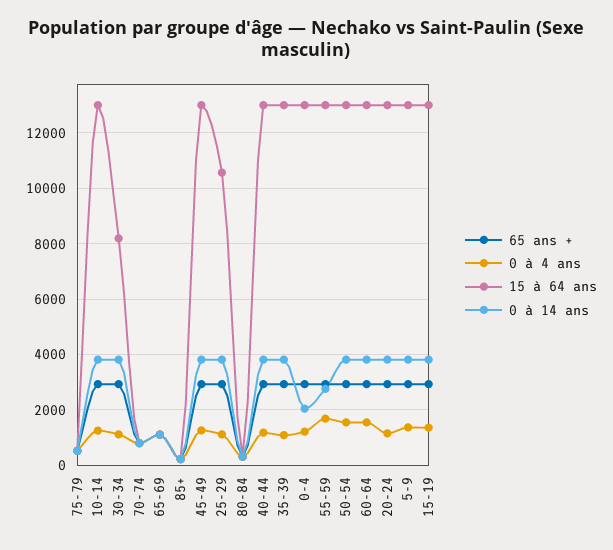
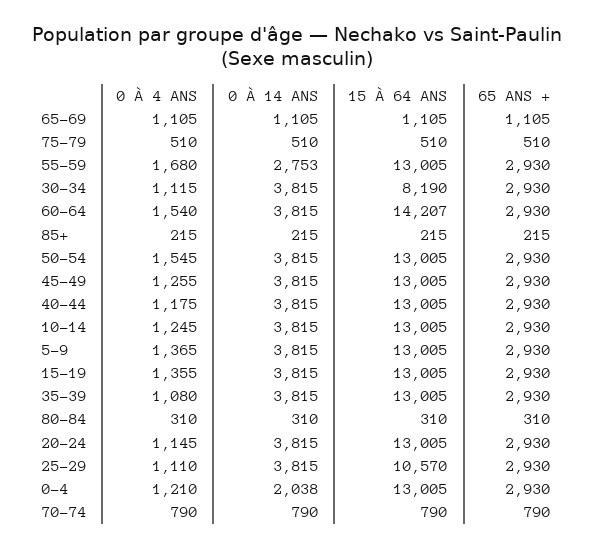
15 à 64 ans, 60-64: 13000 -> 14207

